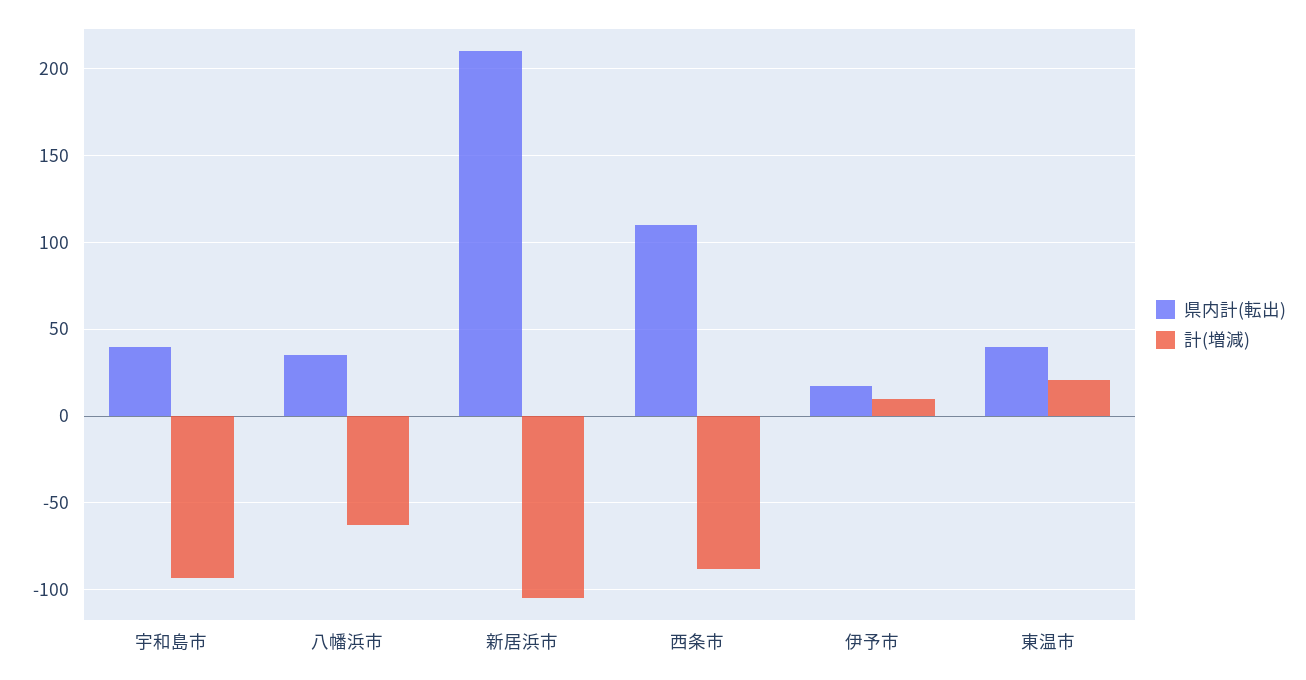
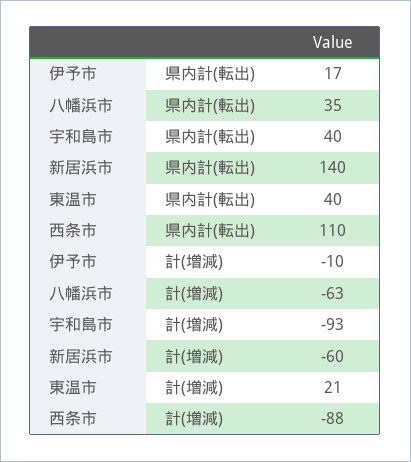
県内計(転出), 新居浜市: 210 -> 140
計(増減), 新居浜市: -105 -> -60
計(増減), 伊予市: 10 -> -10

